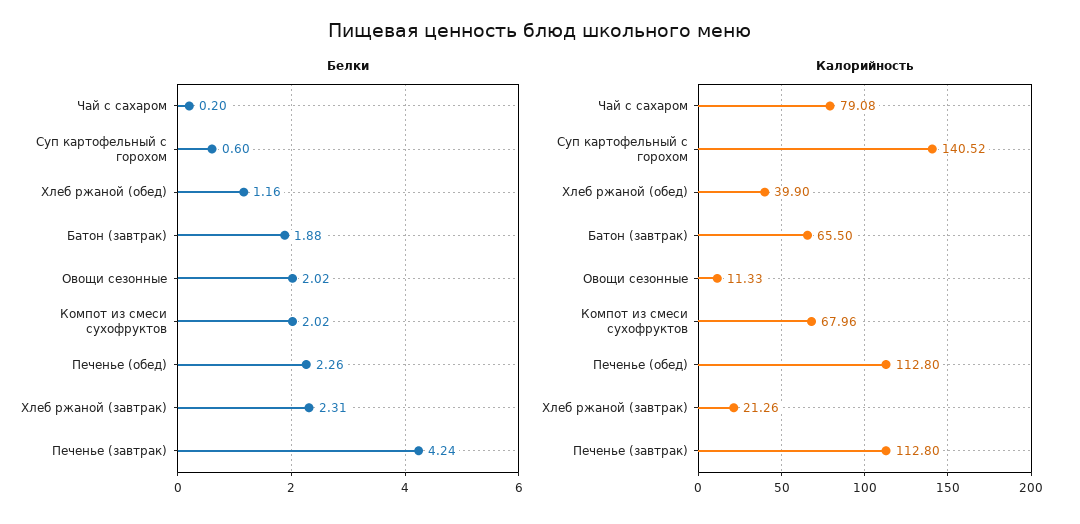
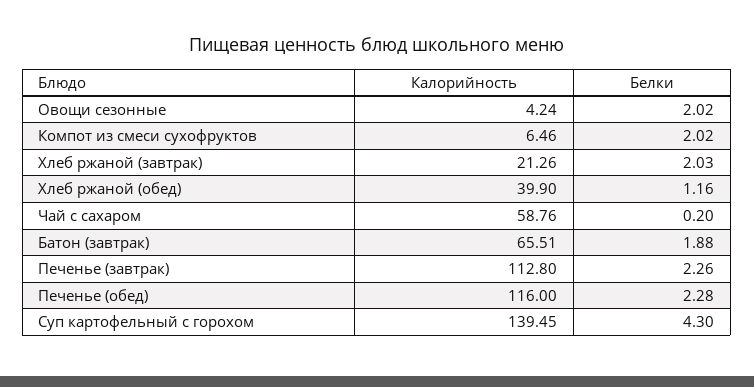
Белки, Суп картофельный с горохом: 0.6 -> 4.3
Белки, Печенье (обед): 2.26 -> 2.28
Белки, Хлеб ржаной (завтрак): 2.31 -> 2.03
Белки, Печенье (завтрак): 4.24 -> 2.26
Калорийность, Чай с сахаром: 79.08 -> 58.76
Калорийность, Суп картофельный с горохом: 140.52 -> 139.45
Калорийность, Батон (завтрак): 65.5 -> 65.51
Калорийность, Овощи сезонные: 11.33 -> 4.24
Калорийность, Компот из смеси сухофруктов: 67.96 -> 6.46
Калорийность, Печенье (обед): 112.8 -> 116

